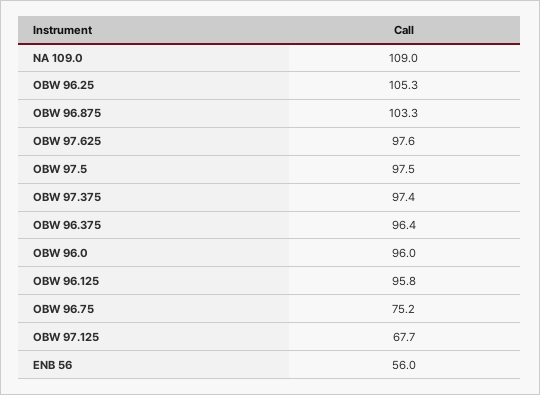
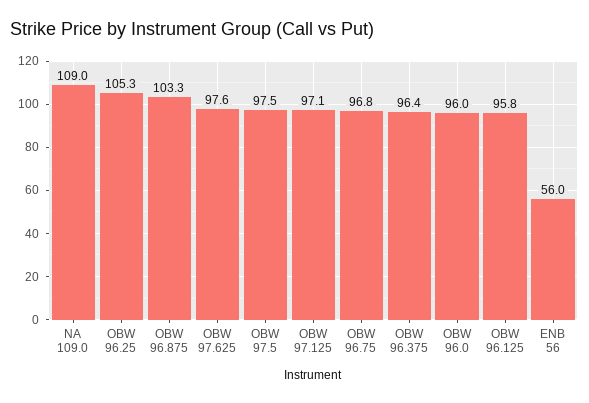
OBW 97.375: 97.4 -> none
OBW 96.75: 75.2 -> 96.8
OBW 97.125: 67.7 -> 97.1

